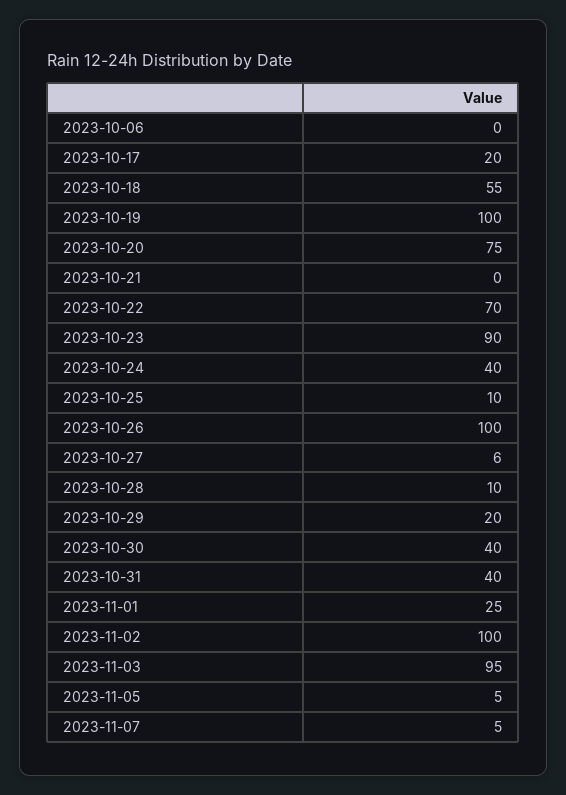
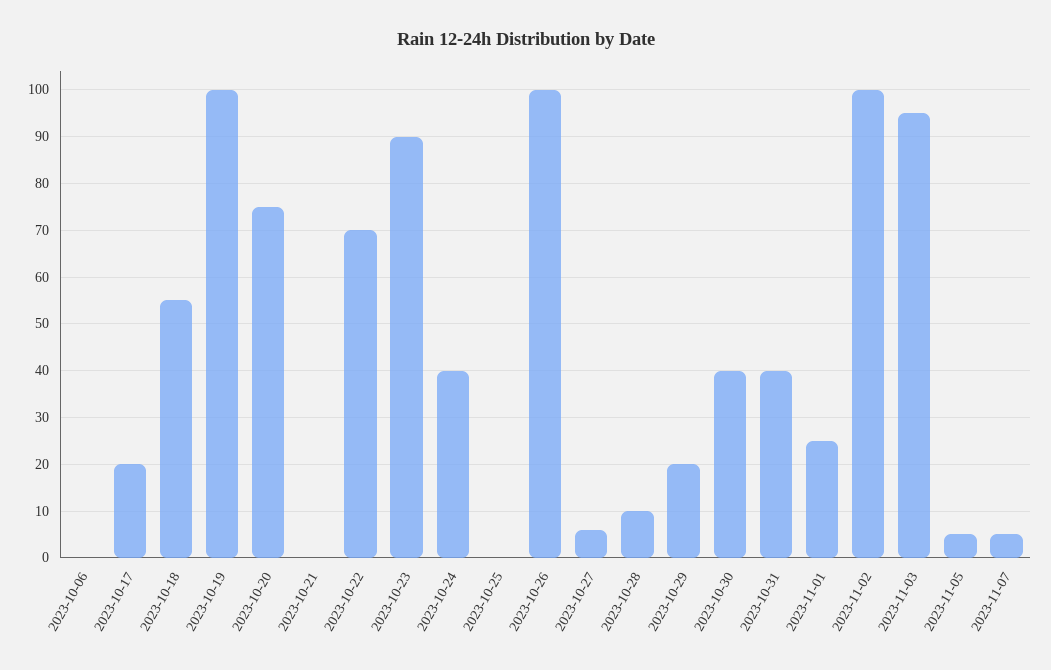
2023-10-25: 10 -> 0

